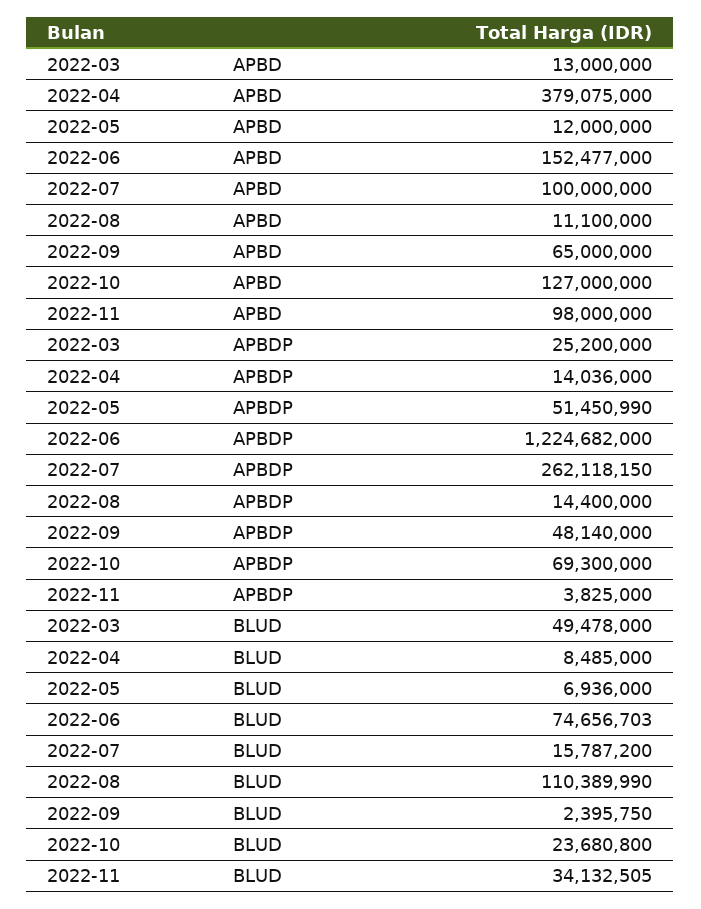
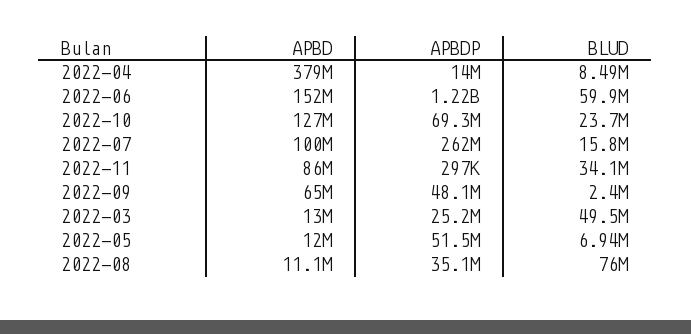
2022-11, APBD: 98000000 -> 86000000
2022-08, APBDP: 14400000 -> 35100000
2022-11, APBDP: 3825000 -> 297000
2022-06, BLUD: 74656703 -> 59900000
2022-08, BLUD: 110389990 -> 76000000

